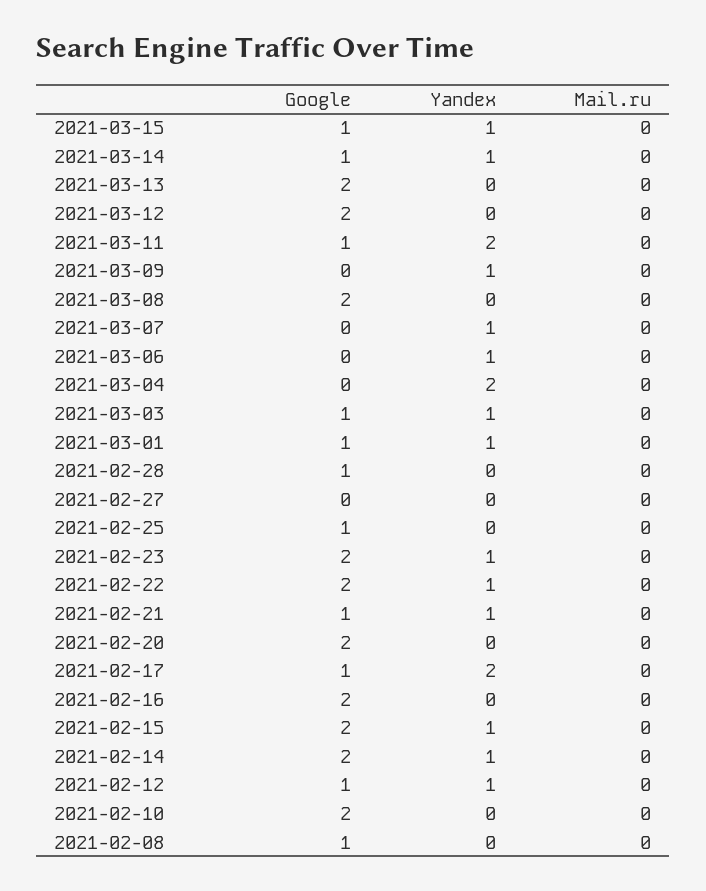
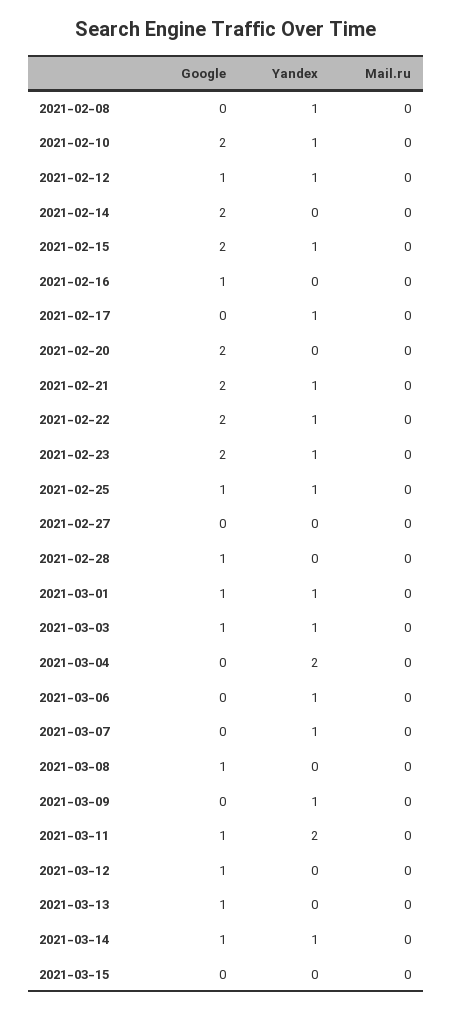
Google, 2021-03-15: 1 -> 0
Yandex, 2021-03-15: 1 -> 0
Google, 2021-03-13: 2 -> 1
Google, 2021-03-12: 2 -> 1
Google, 2021-03-08: 2 -> 1
Yandex, 2021-02-25: 0 -> 1
Google, 2021-02-21: 1 -> 2
Google, 2021-02-17: 1 -> 0
Yandex, 2021-02-17: 2 -> 1
Google, 2021-02-16: 2 -> 1
Yandex, 2021-02-14: 1 -> 0
Yandex, 2021-02-10: 0 -> 1
Google, 2021-02-08: 1 -> 0
Yandex, 2021-02-08: 0 -> 1

